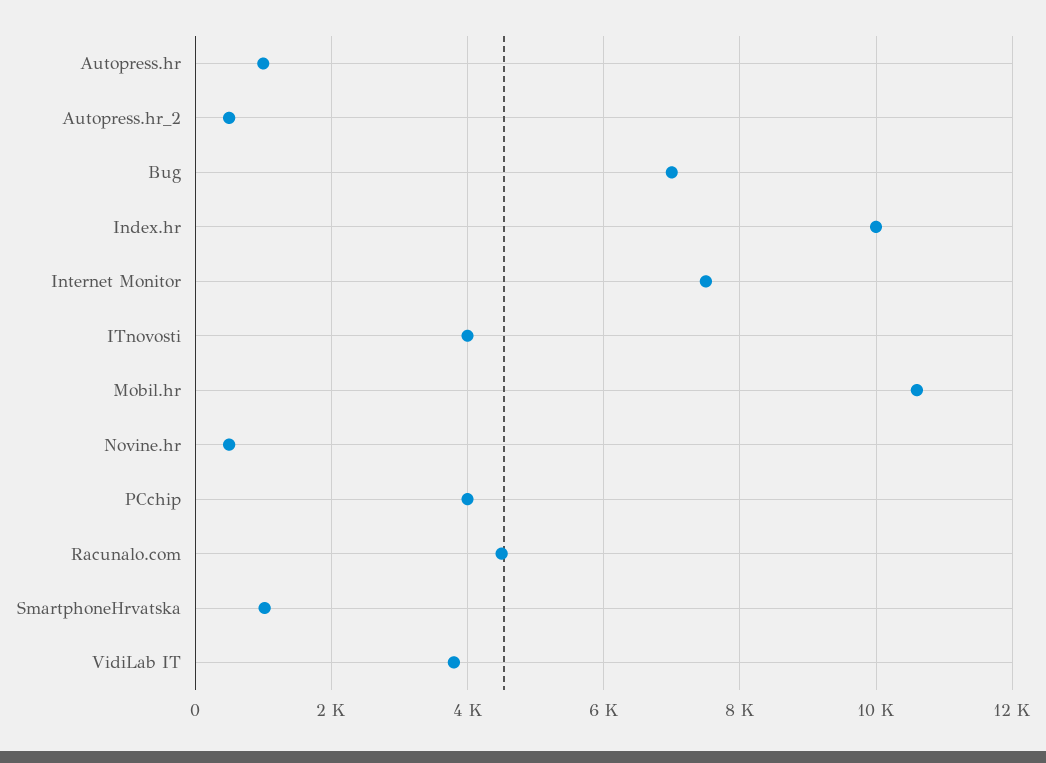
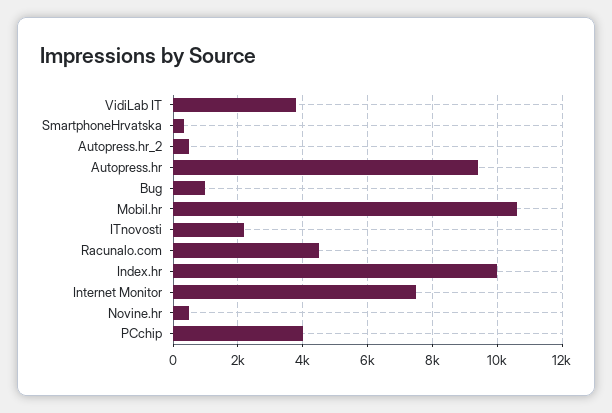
Autopress.hr: 1000 -> 9400
Bug: 7000 -> 1000
ITnovosti: 4000 -> 2200
SmartphoneHrvatska: 1000 -> 400

